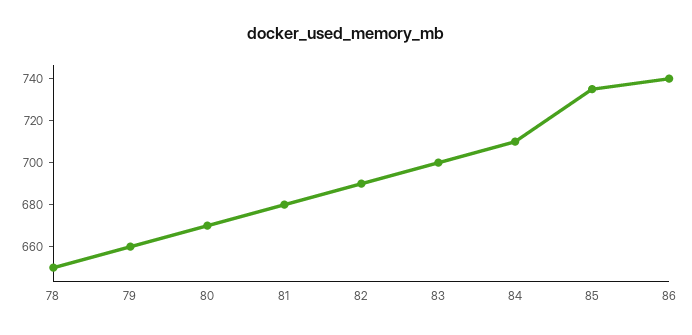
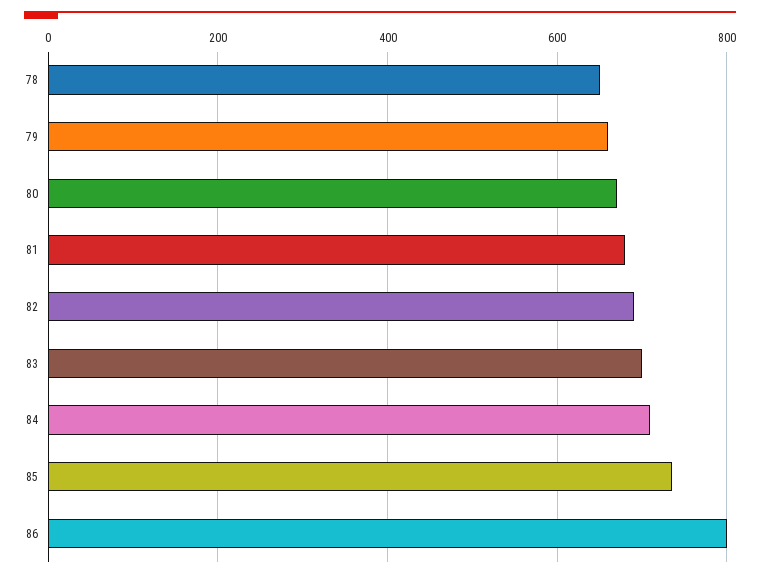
86: 740 -> 800

